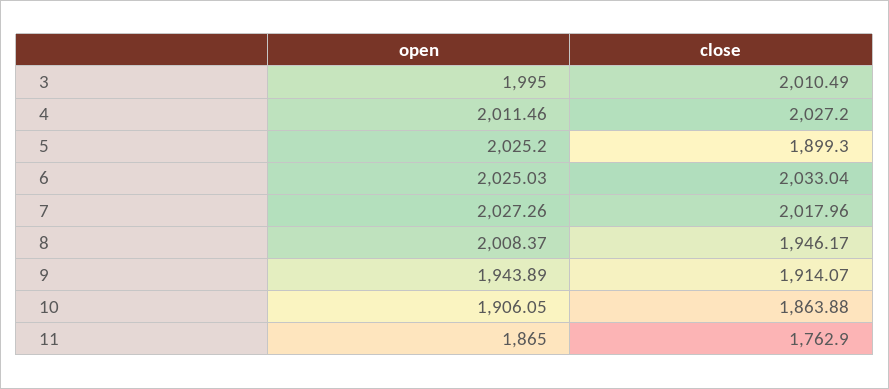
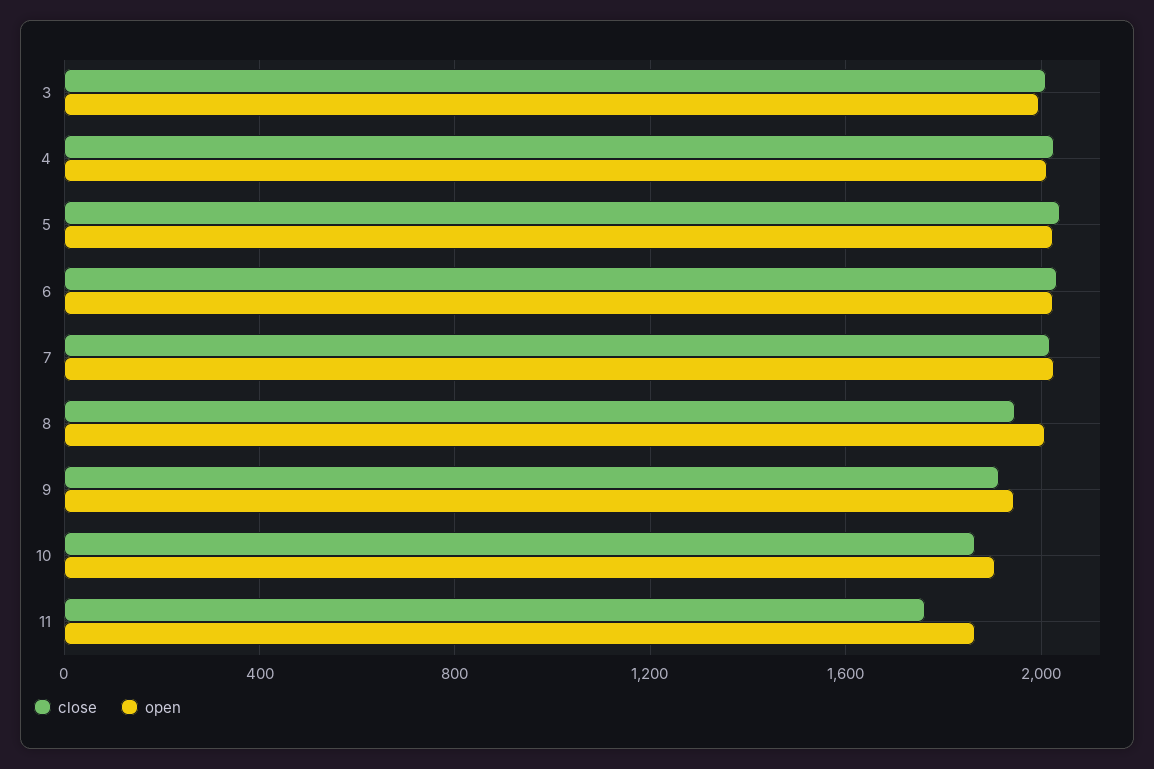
close, 5: 1899.3 -> 2050

